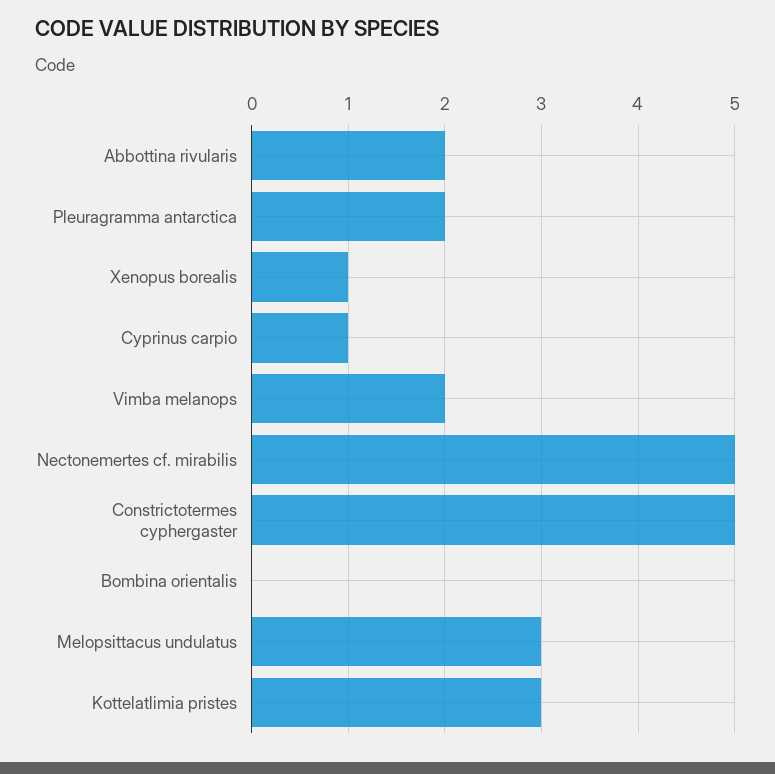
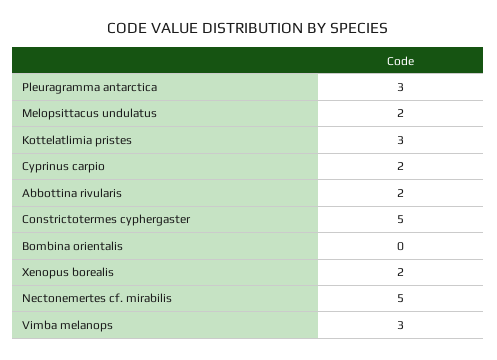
Pleuragramma antarctica: 2 -> 3
Xenopus borealis: 1 -> 2
Cyprinus carpio: 1 -> 2
Vimba melanops: 2 -> 3
Melopsittacus undulatus: 3 -> 2

